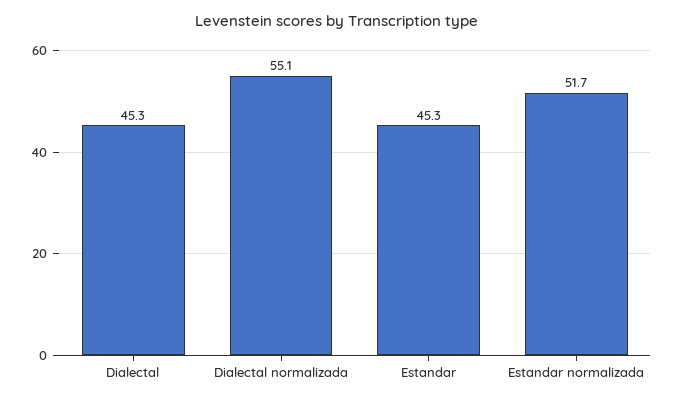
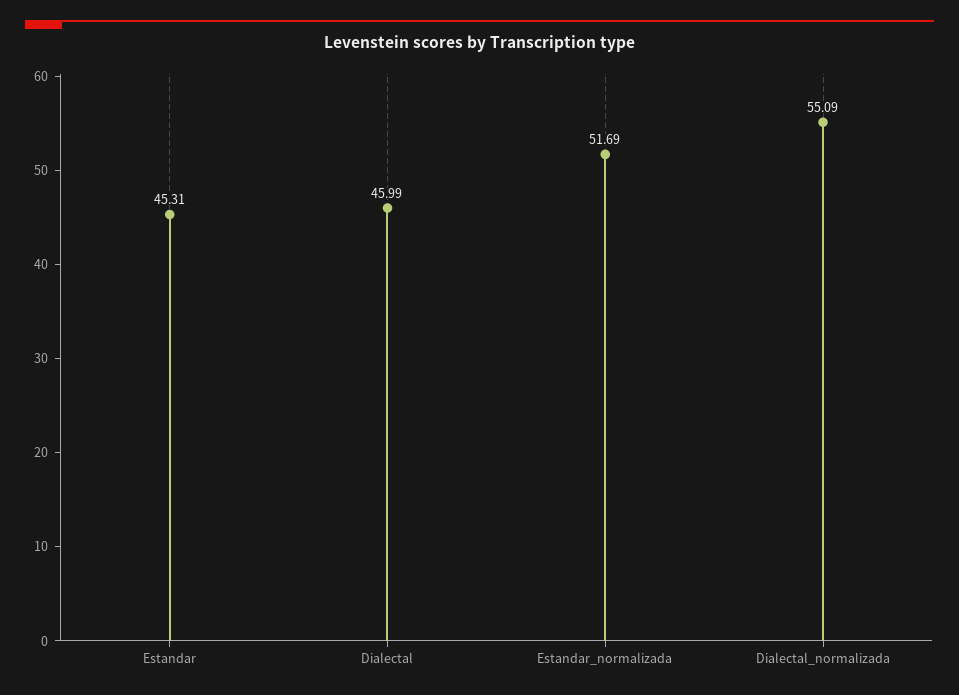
Dialectal: 45.3 -> 45.99

